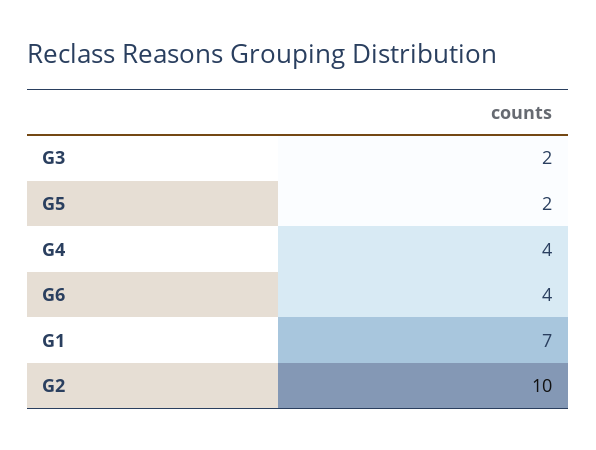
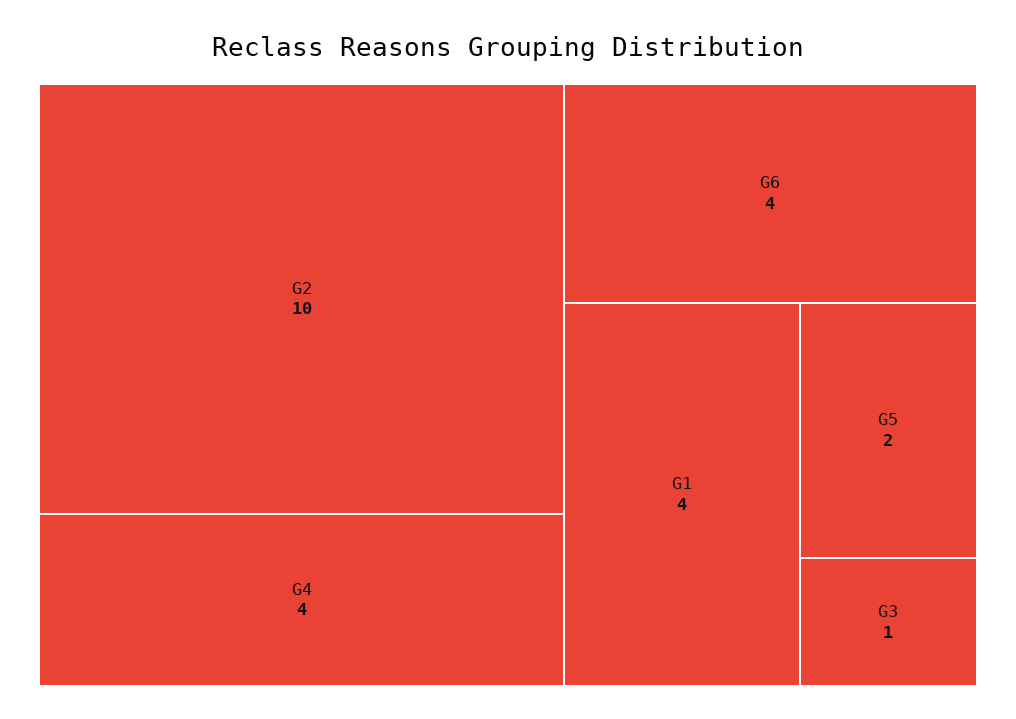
G3: 2 -> 1
G1: 7 -> 4

